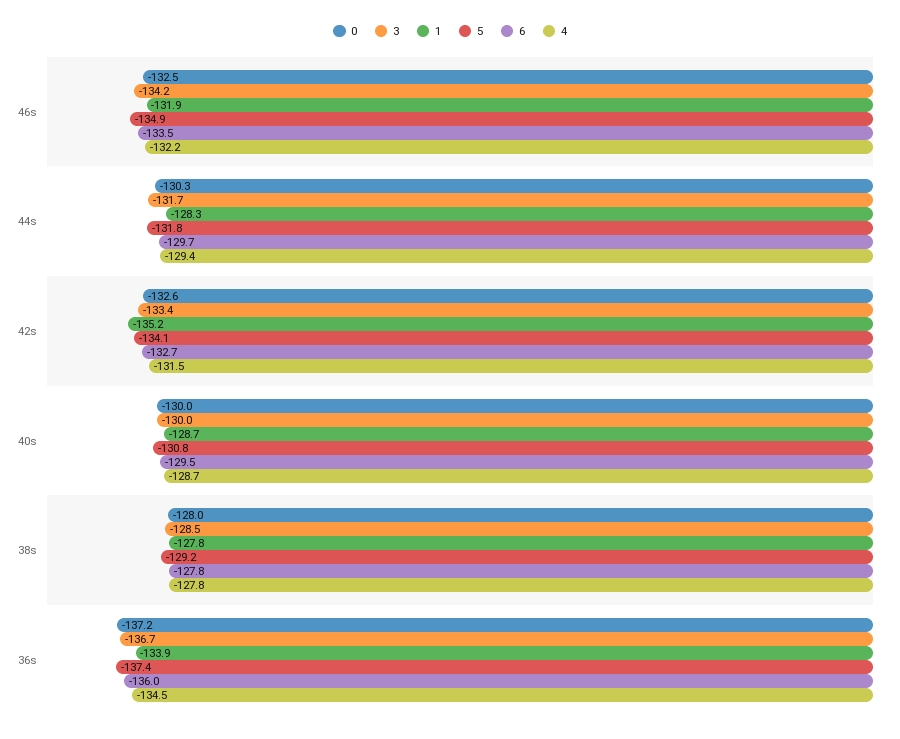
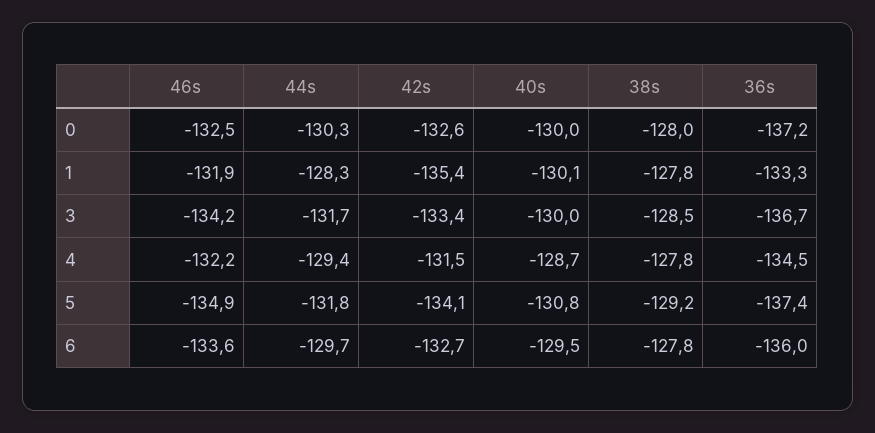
6, 46s: -133.5 -> -133.6
1, 42s: -135.2 -> -135.4
1, 40s: -128.7 -> -130.1
1, 36s: -133.9 -> -133.3

